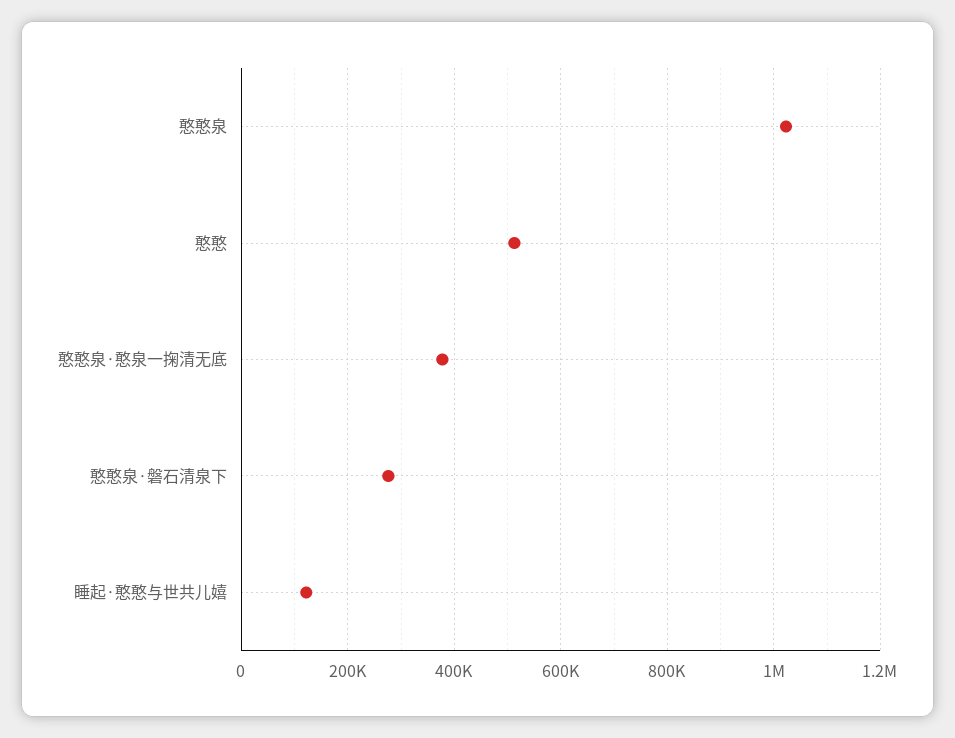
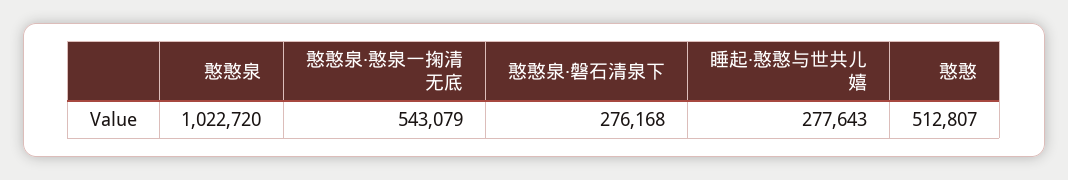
憨憨泉·憨泉一掬清无底: 380000 -> 543079
睡起·憨憨与世共儿嬉: 120000 -> 277643

